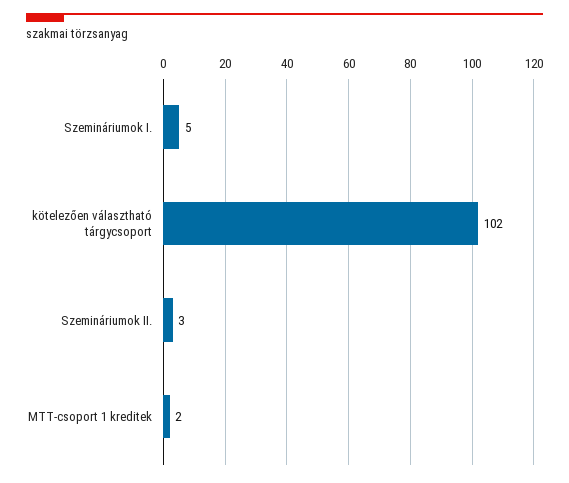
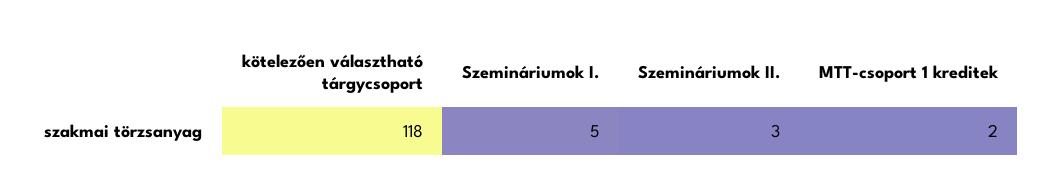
kötelezően választható tárgycsoport: 102 -> 118

